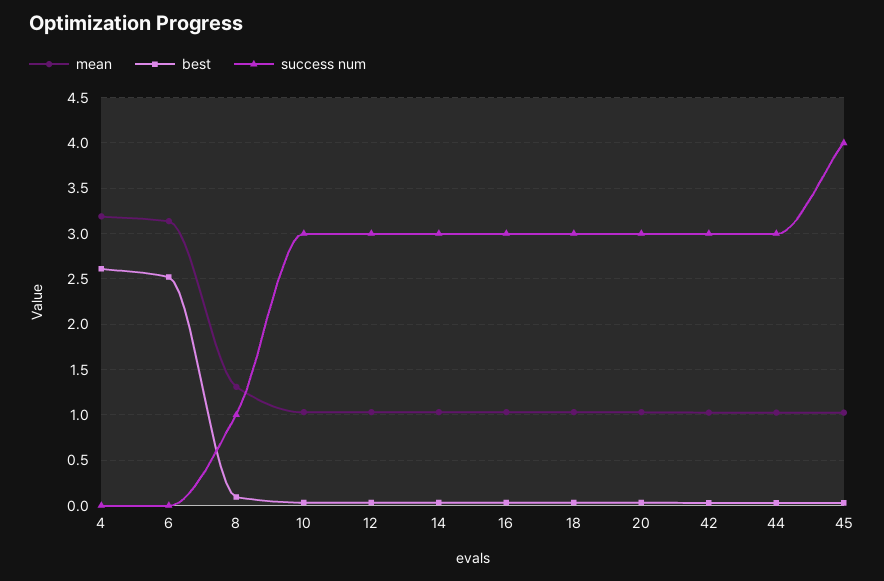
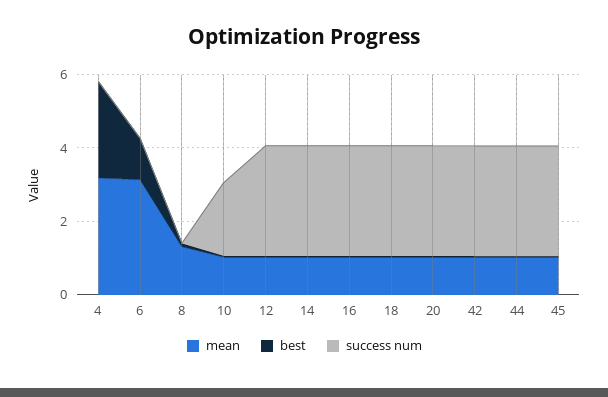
best, 6: 2.5 -> 1
success num, 8: 1 -> 0
success num, 10: 3 -> 2
success num, 45: 4 -> 3

